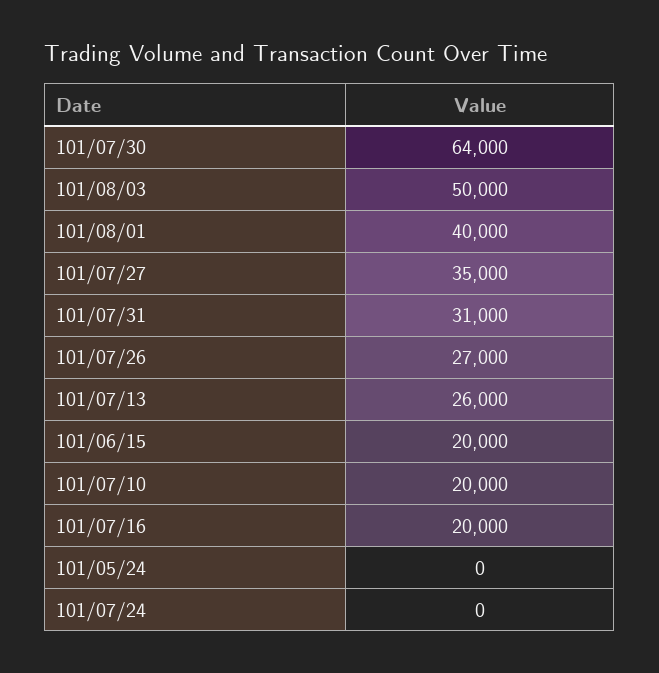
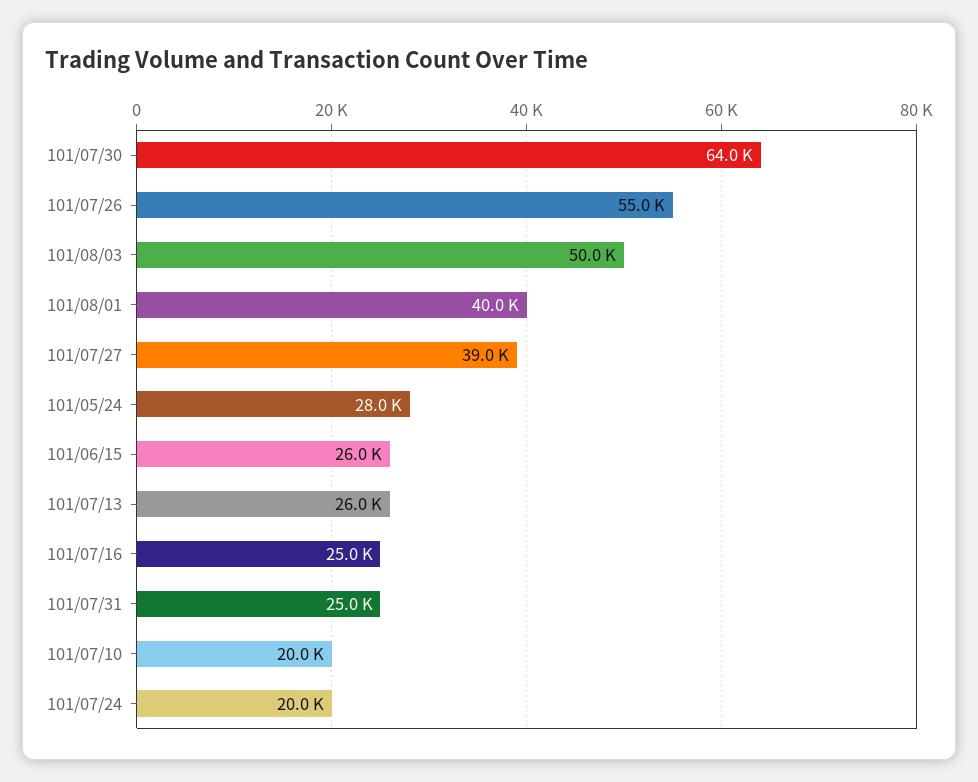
101/07/27: 35000 -> 39000
101/07/31: 31000 -> 25000
101/07/26: 27000 -> 55000
101/06/15: 20000 -> 26000
101/07/16: 20000 -> 25000
101/05/24: 0 -> 28000
101/07/24: 0 -> 20000

